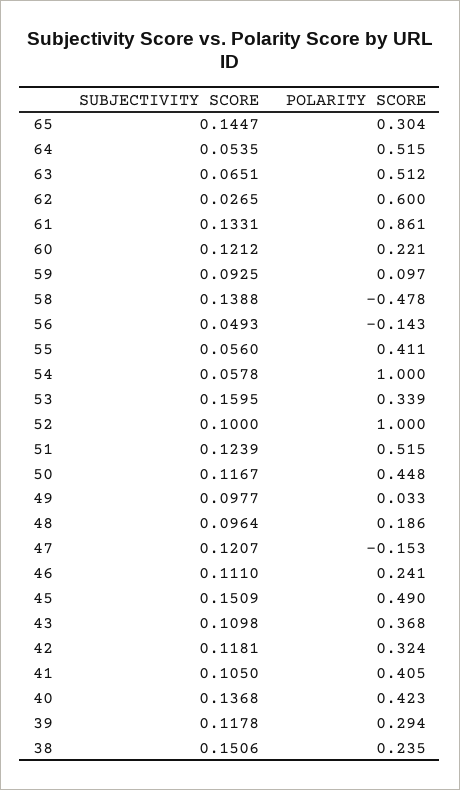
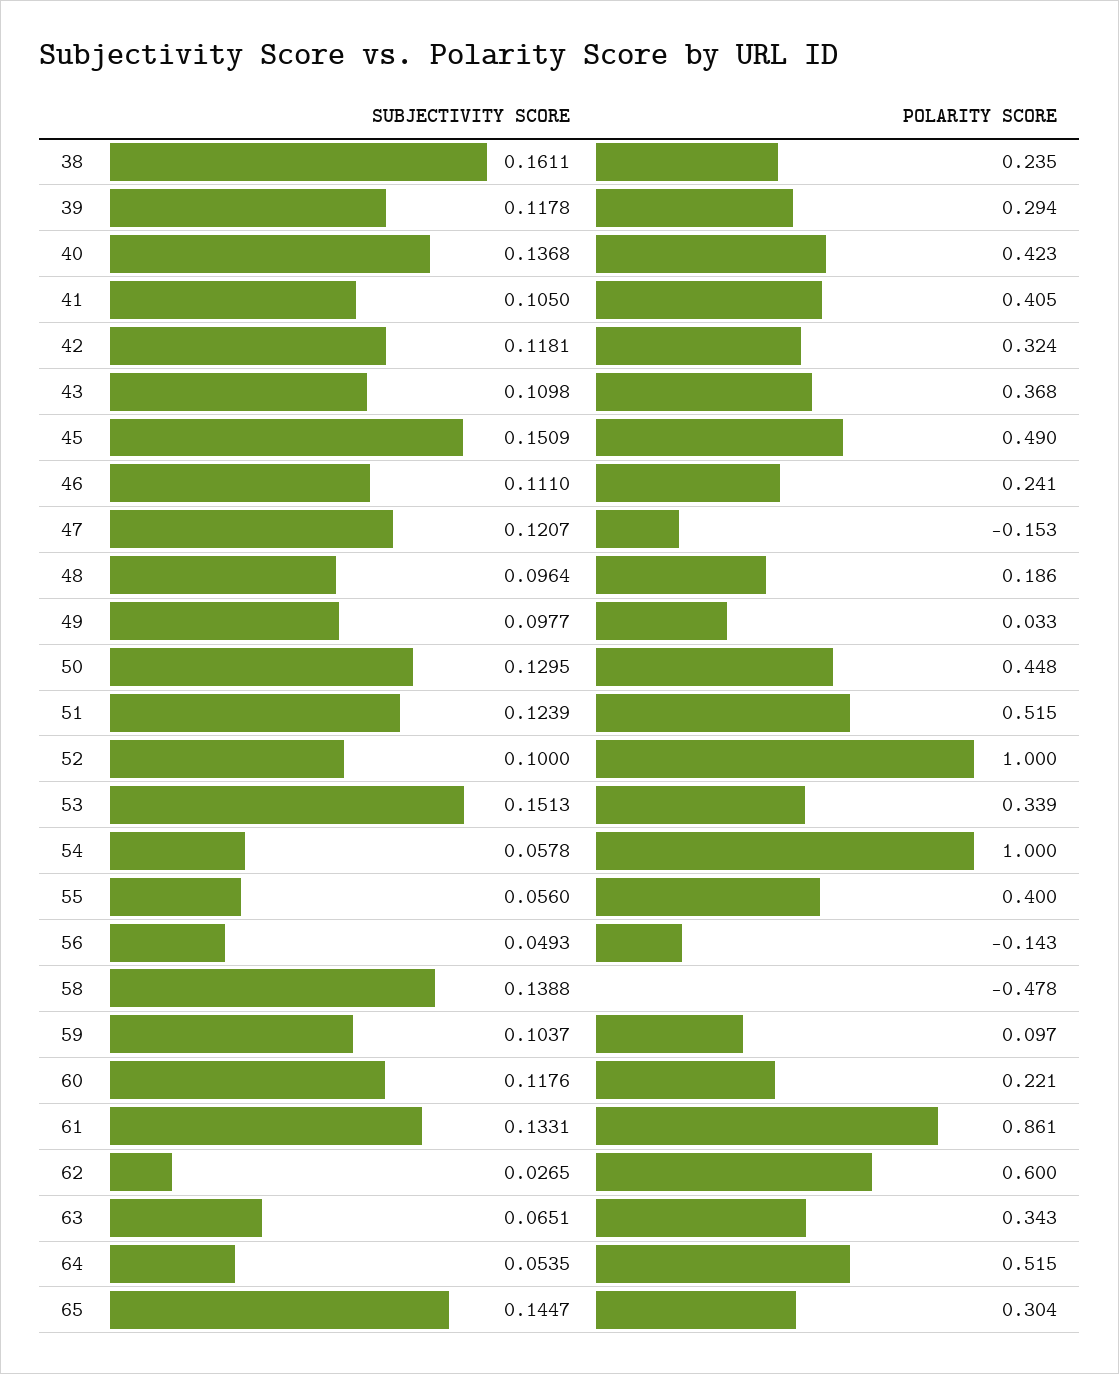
POLARITY SCORE, 63: 0.512 -> 0.343
SUBJECTIVITY SCORE, 60: 0.1212 -> 0.1176
SUBJECTIVITY SCORE, 59: 0.0925 -> 0.1037
POLARITY SCORE, 55: 0.411 -> 0.4
SUBJECTIVITY SCORE, 53: 0.1595 -> 0.1513
SUBJECTIVITY SCORE, 50: 0.1167 -> 0.1295
SUBJECTIVITY SCORE, 38: 0.1506 -> 0.1611

